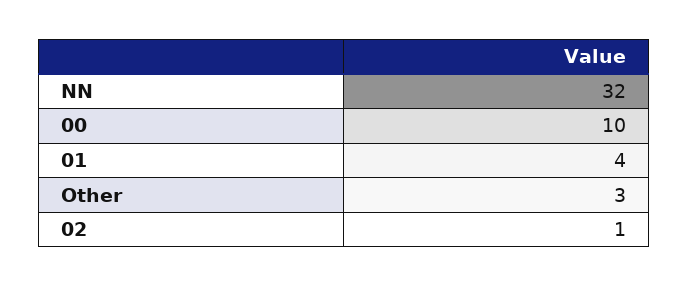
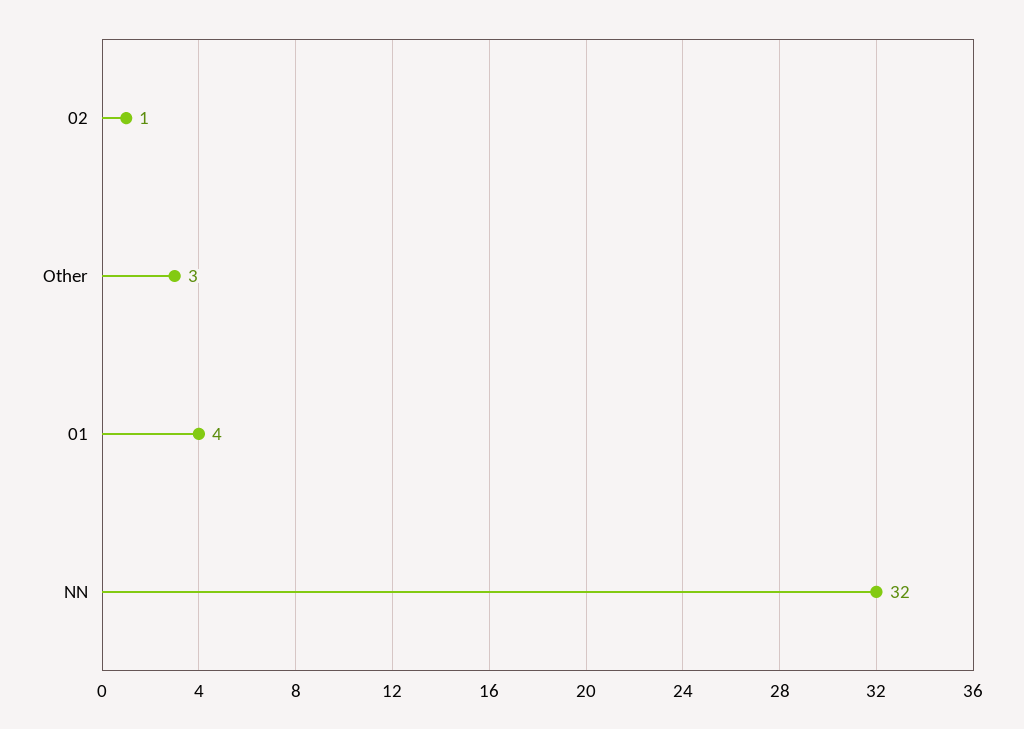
00: 10 -> none

